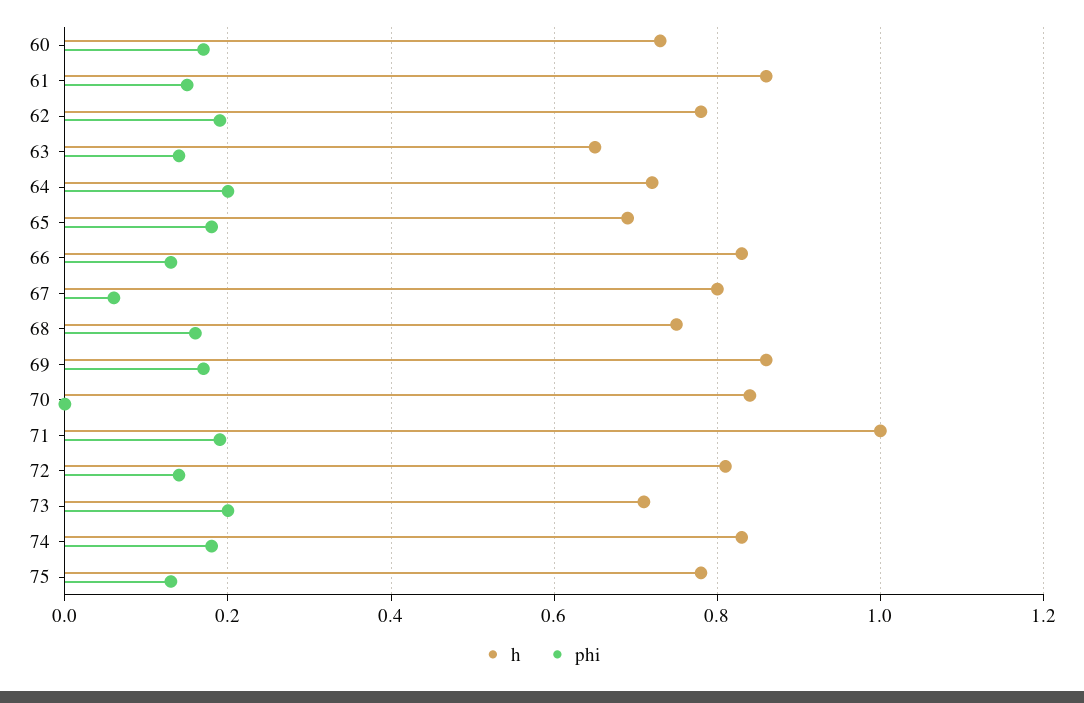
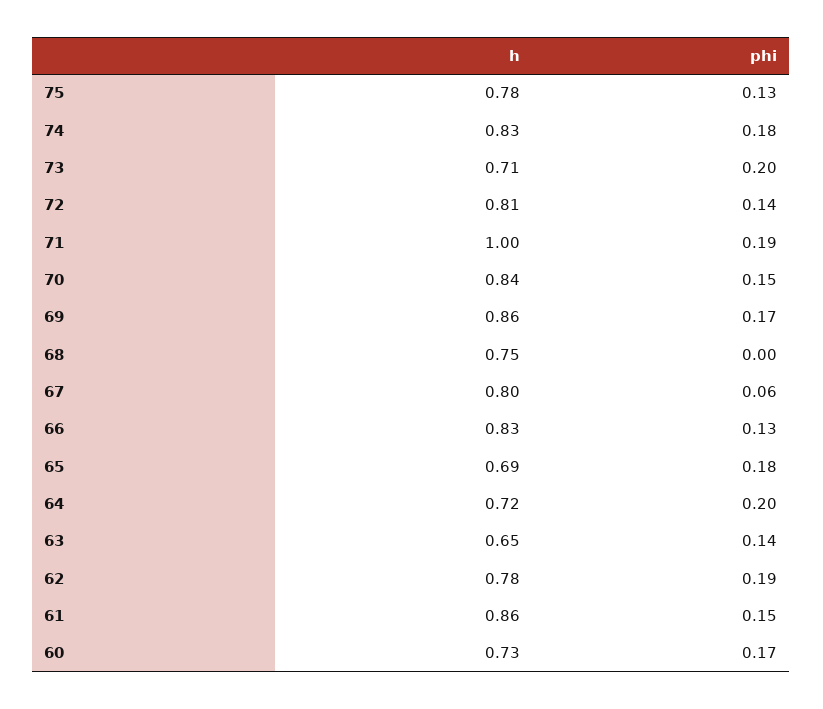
phi, 68: 0.15 -> 0
phi, 70: 0 -> 0.15

